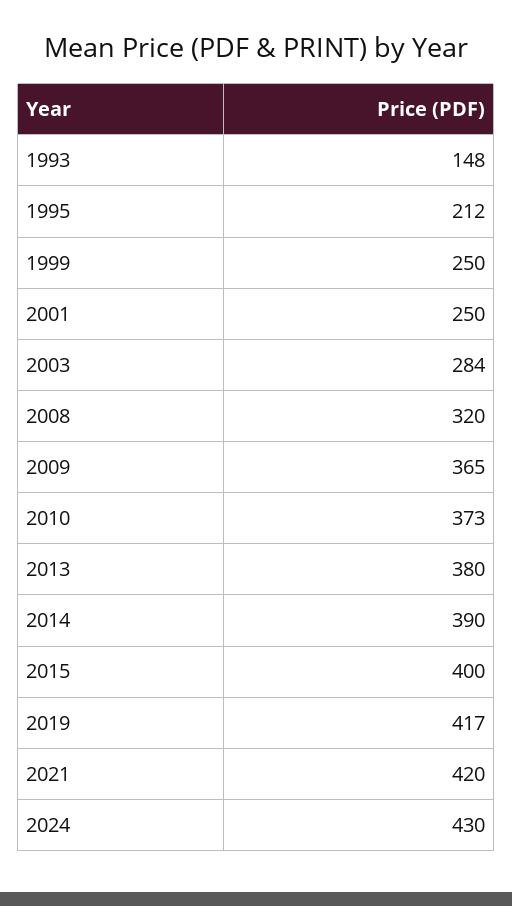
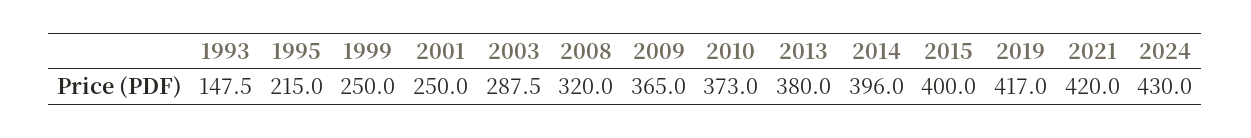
1995: 212 -> 215
2003: 284 -> 287.5
2014: 390 -> 396

